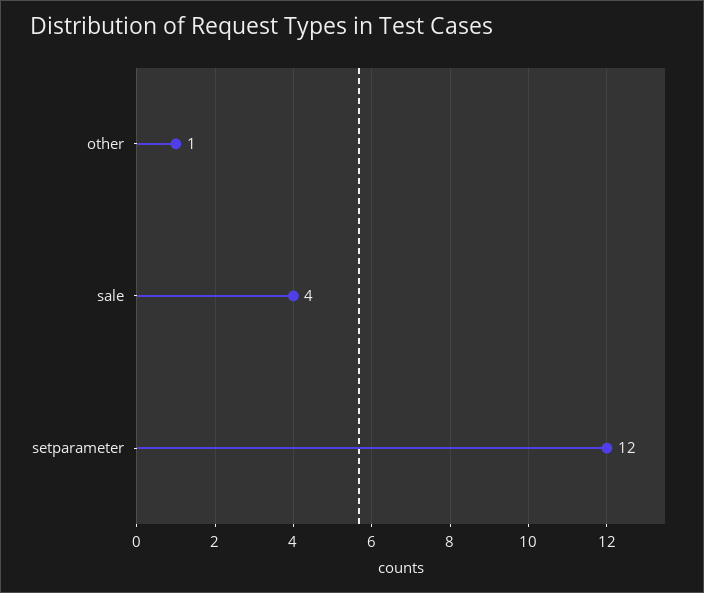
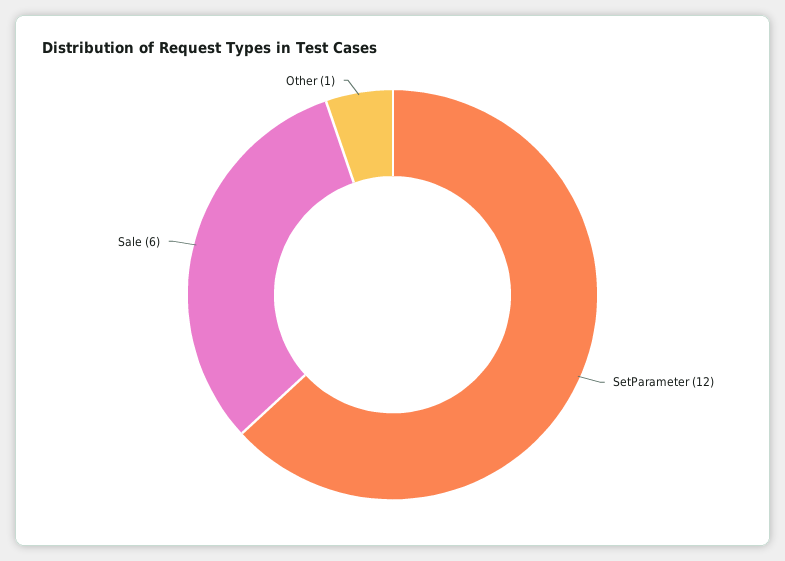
sale: 4 -> 6

